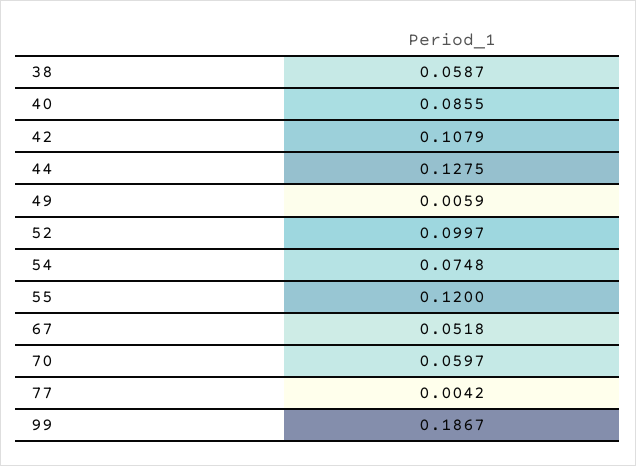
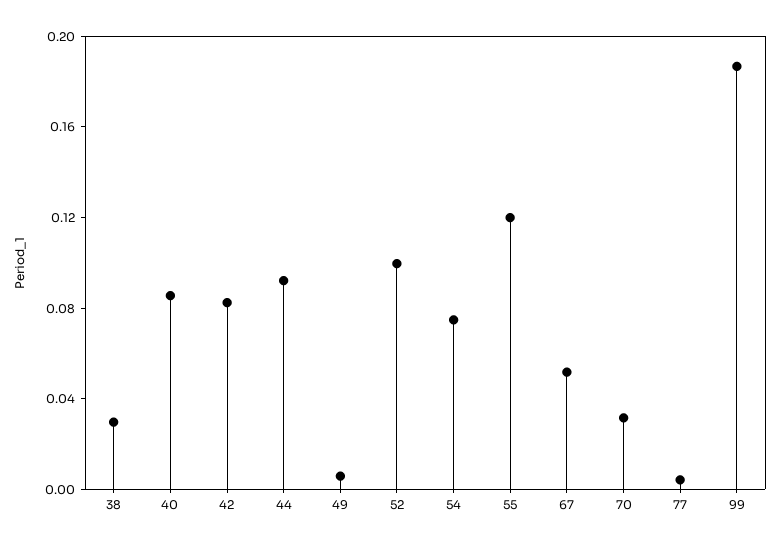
38: 0.0587 -> 0.03
42: 0.1079 -> 0.08
44: 0.1275 -> 0.09
70: 0.0597 -> 0.03

